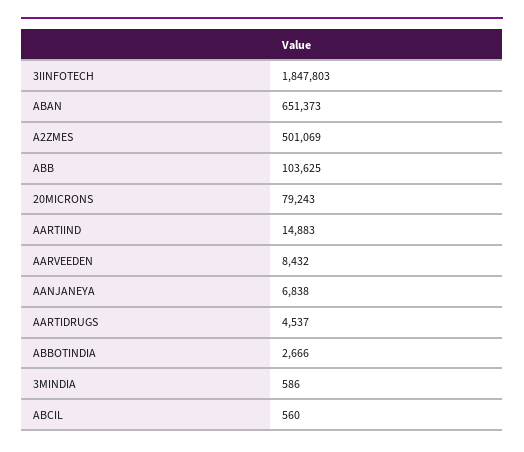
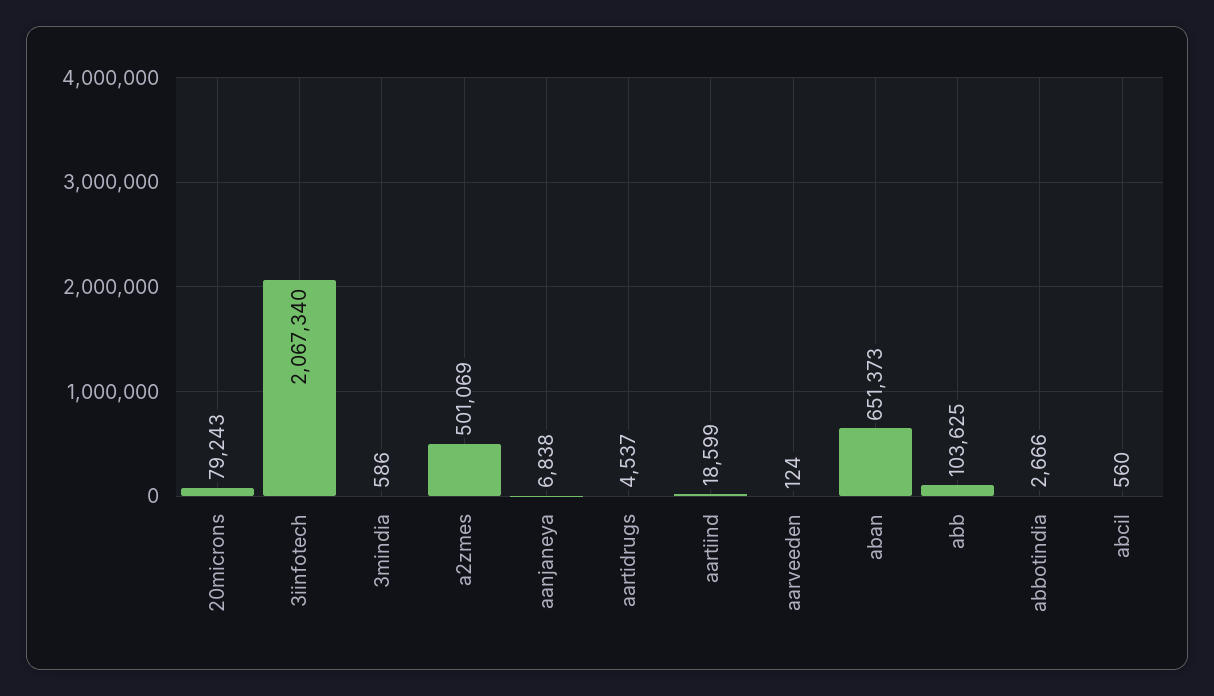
3IINFOTECH: 1847803 -> 2067340
AARTIIND: 14883 -> 18599
AARVEEDEN: 8432 -> 124

